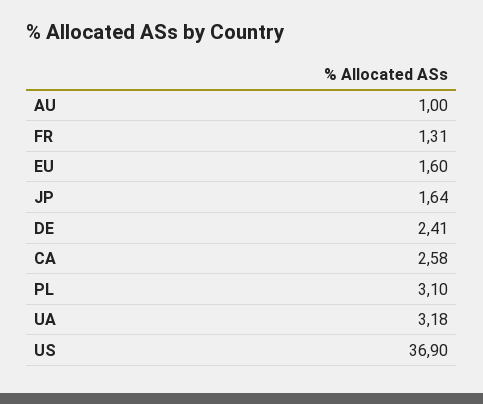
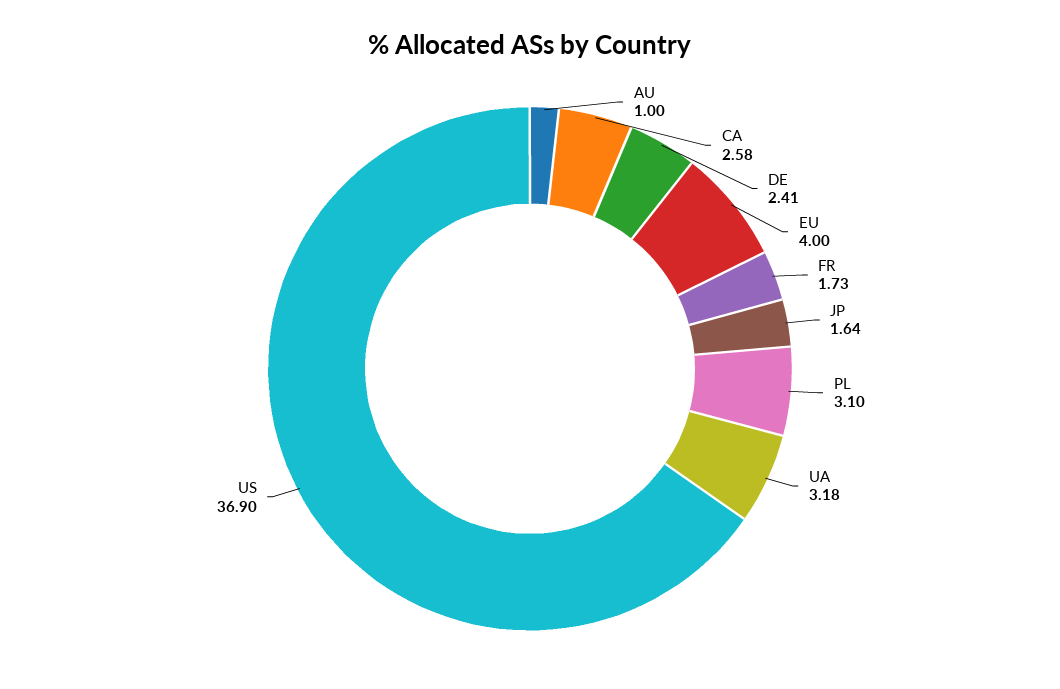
FR: 1.31 -> 1.73
EU: 1.6 -> 4

